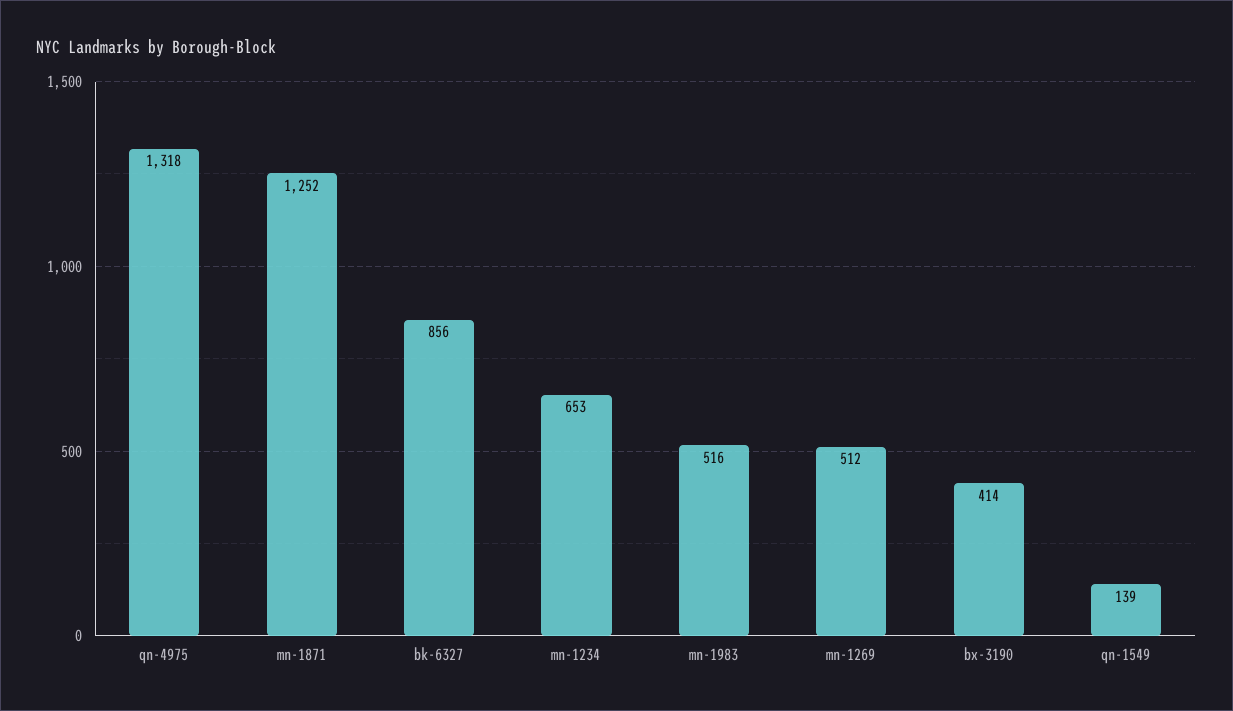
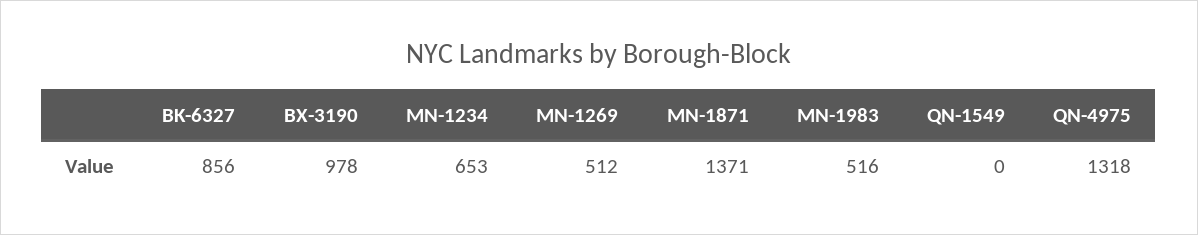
mn-1871: 1252 -> 1371
bx-3190: 414 -> 978
qn-1549: 139 -> 0

